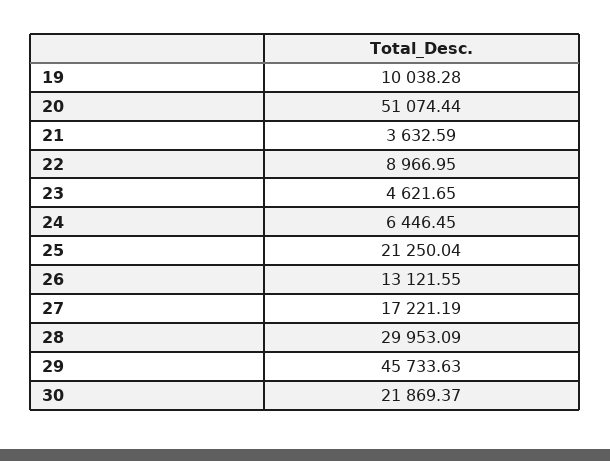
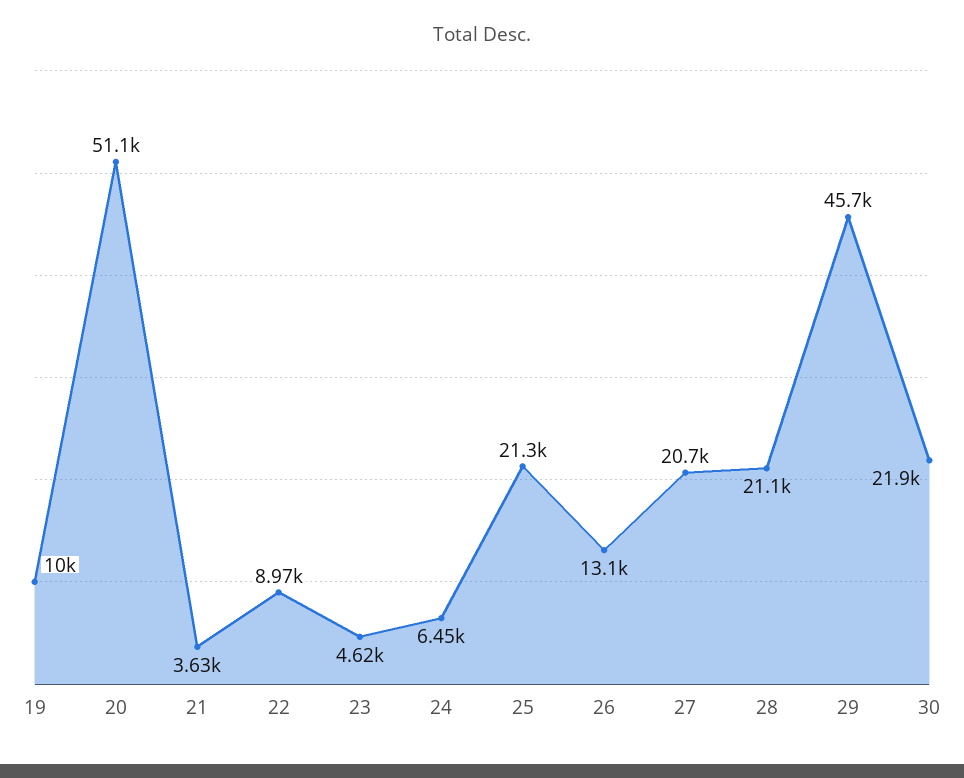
27: 17221.19 -> 20700
28: 29953.09 -> 21100

